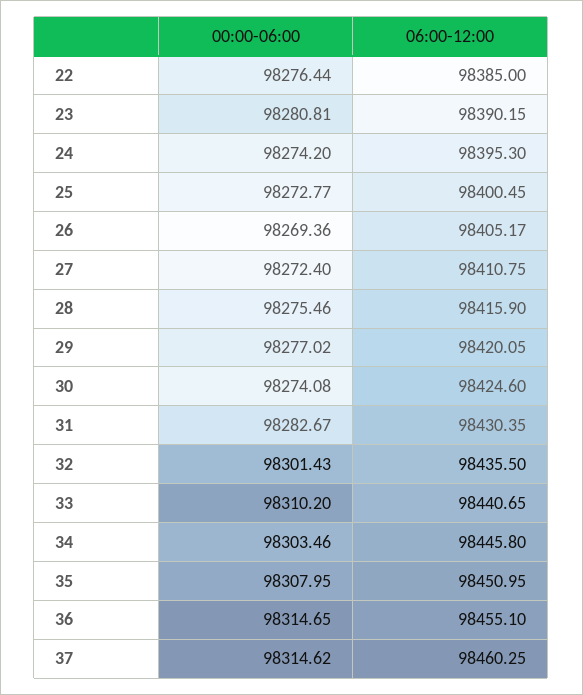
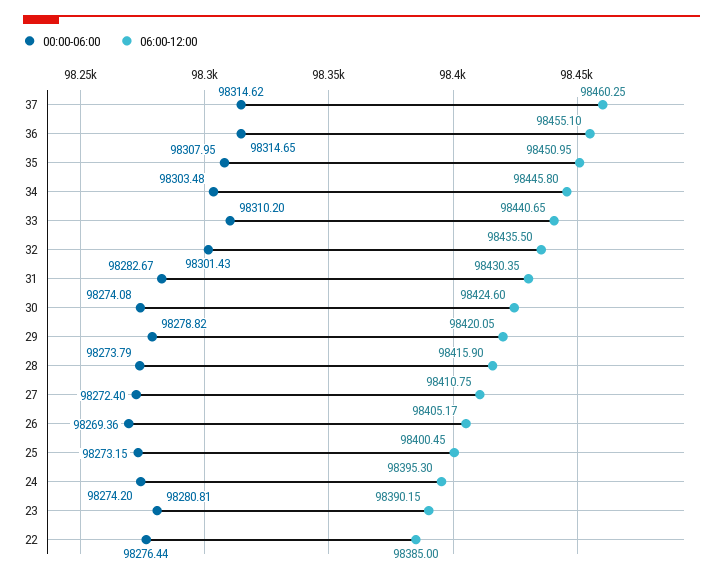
00:00-06:00, 25: 98272.77 -> 98273.15
00:00-06:00, 28: 98275.46 -> 98273.79
00:00-06:00, 29: 98277.02 -> 98278.82
00:00-06:00, 34: 98303.46 -> 98303.48

